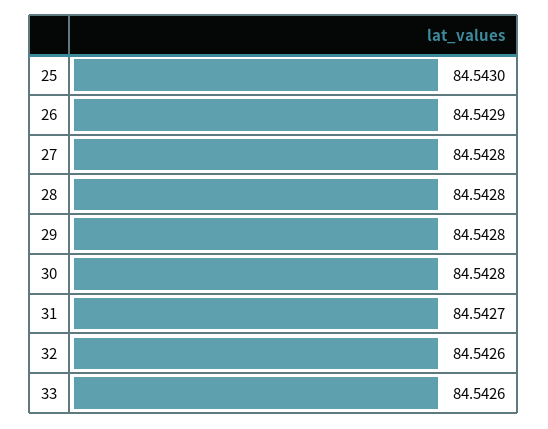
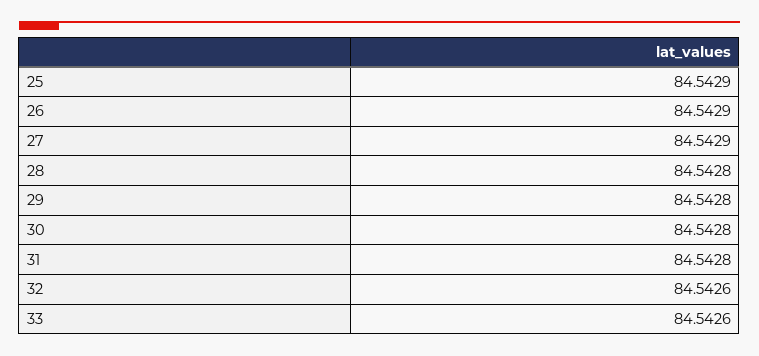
25: 84.543 -> 84.5429
27: 84.5428 -> 84.5429
31: 84.5427 -> 84.5428

